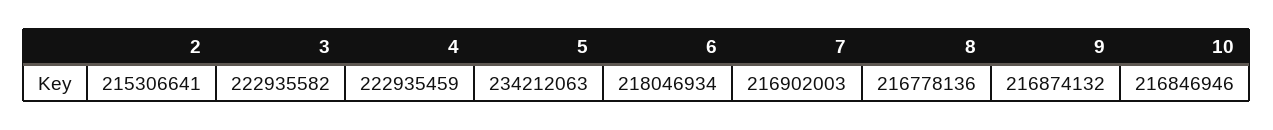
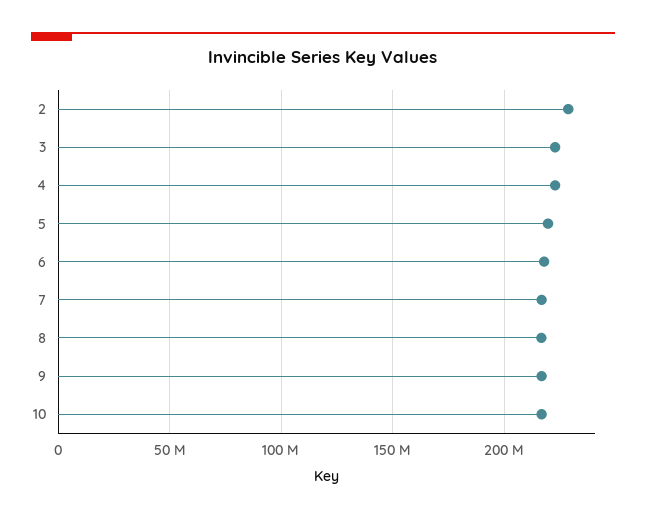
2: 215306641 -> 230000000
5: 234212063 -> 220000000

